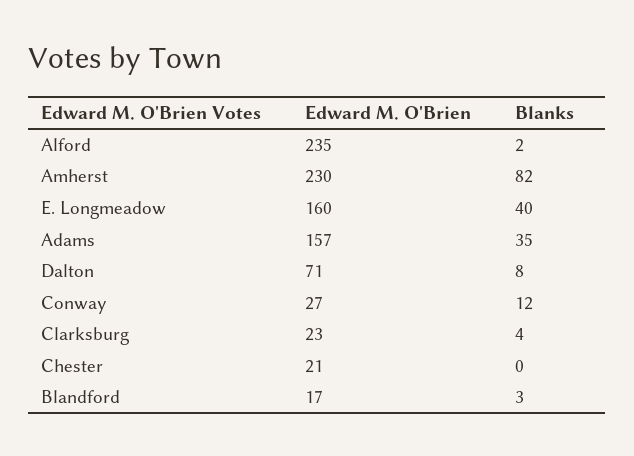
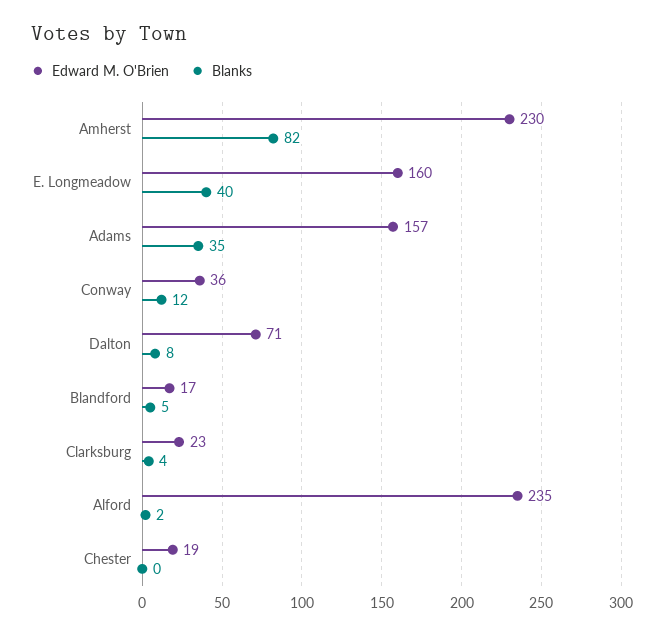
Edward M. O'Brien, Conway: 27 -> 36
Edward M. O'Brien, Chester: 21 -> 19
Blanks, Blandford: 3 -> 5

